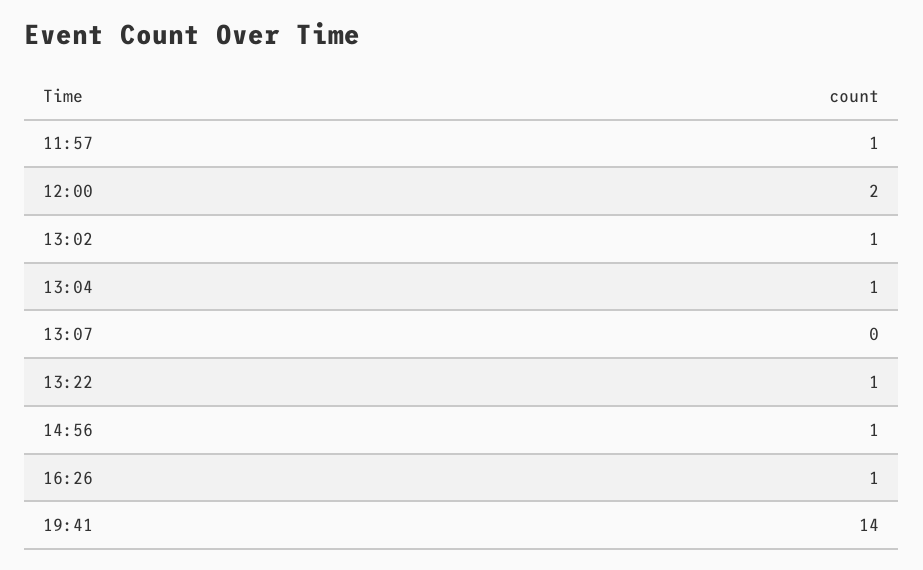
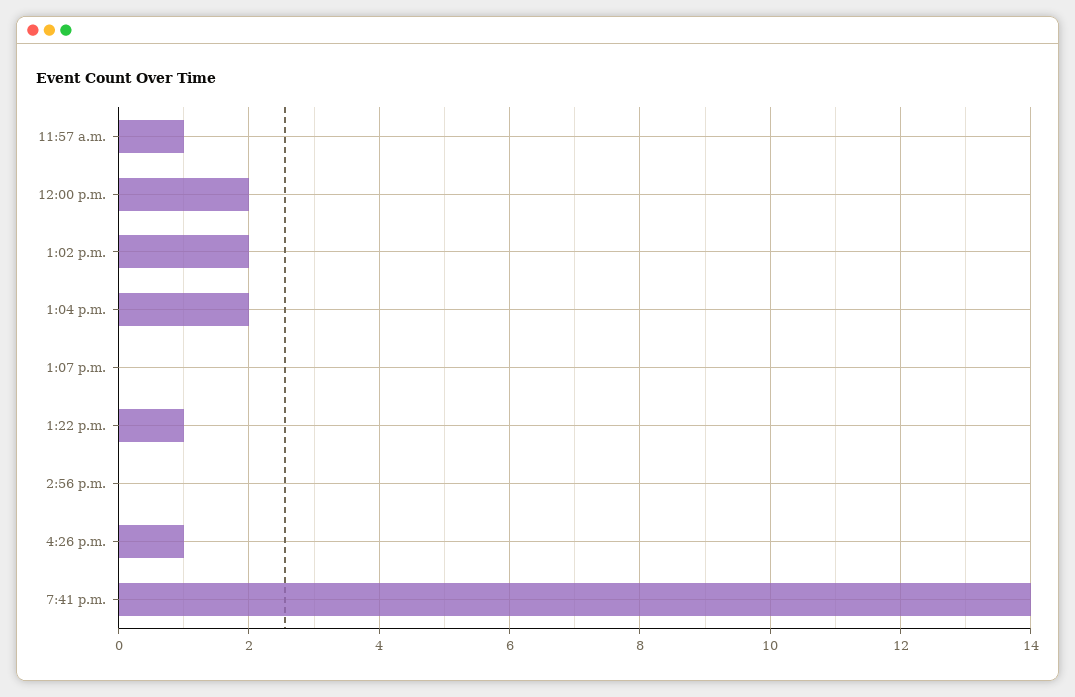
13:02: 1 -> 2
13:04: 1 -> 2
14:56: 1 -> 0

